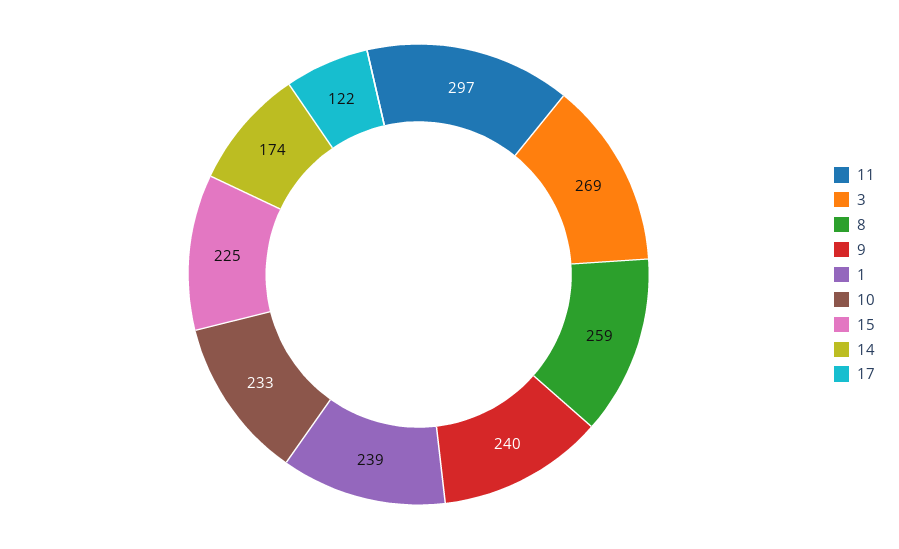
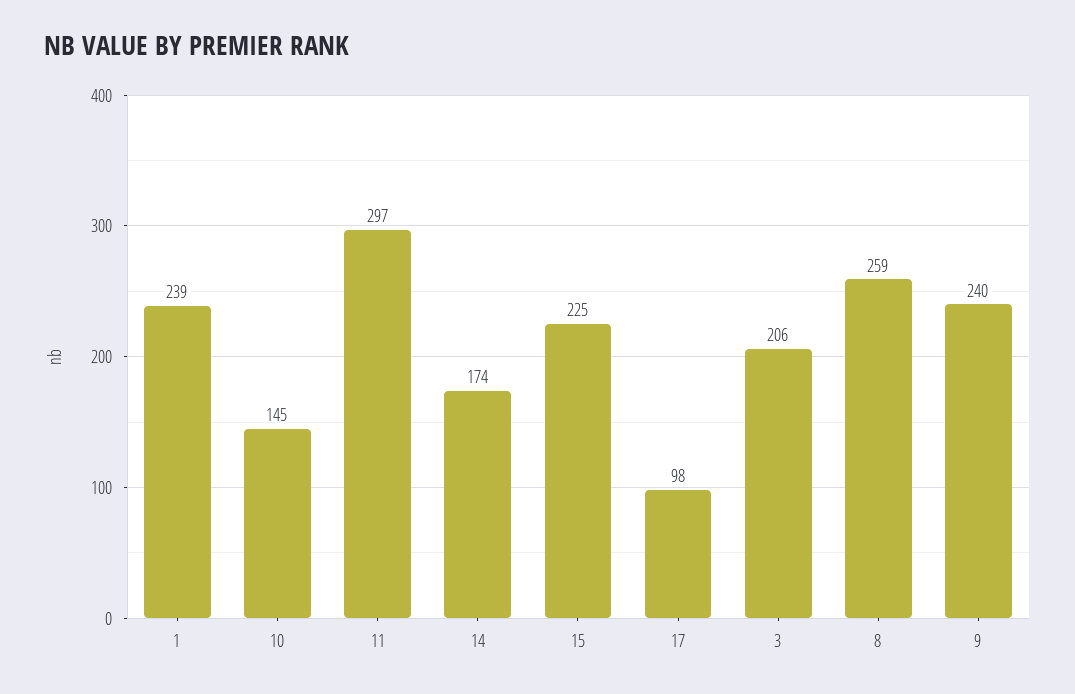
3: 269 -> 206
10: 233 -> 145
17: 122 -> 98

